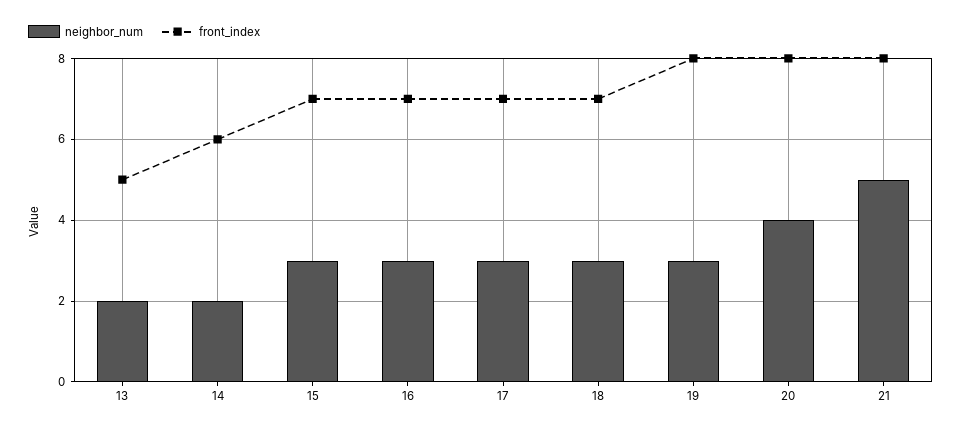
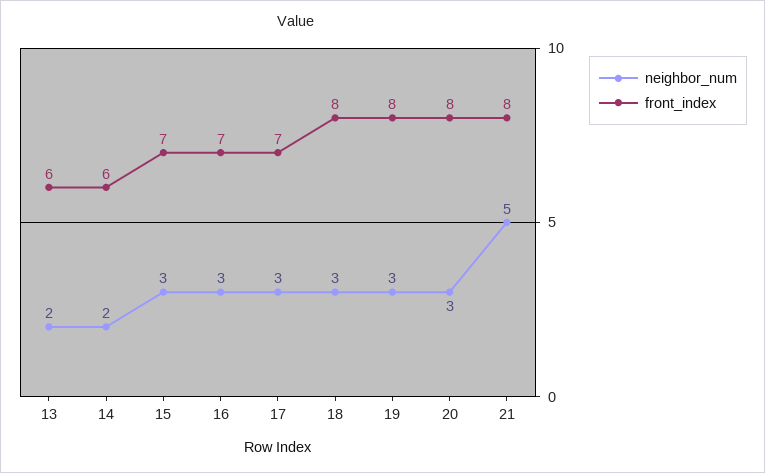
front_index, 13: 5 -> 6
front_index, 18: 7 -> 8
neighbor_num, 20: 4 -> 3

